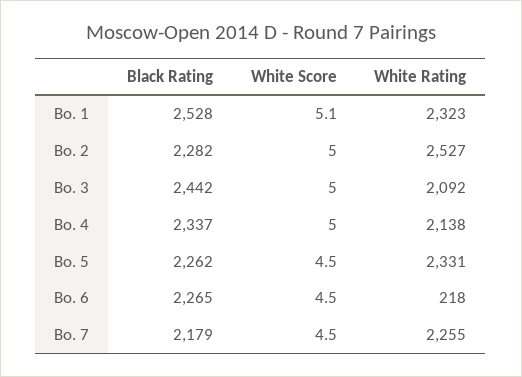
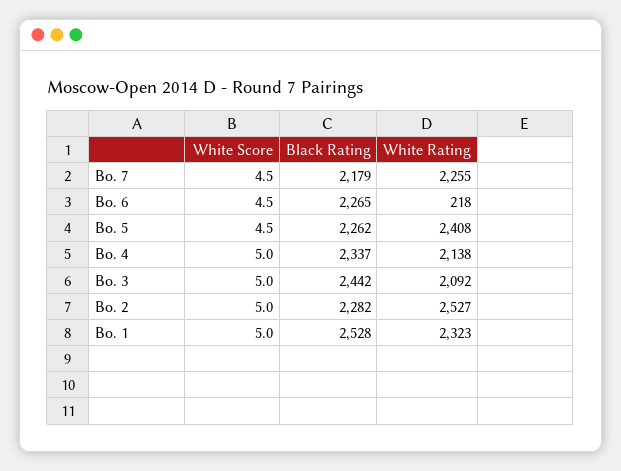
White Score, Bo. 1: 5.1 -> 5
White Rating, Bo. 5: 2331 -> 2408

